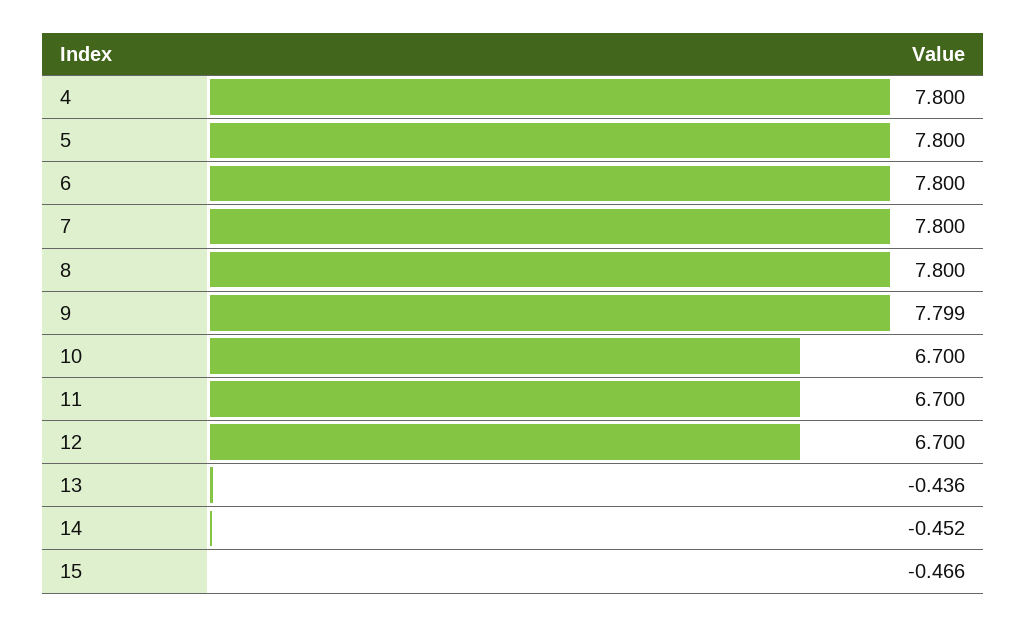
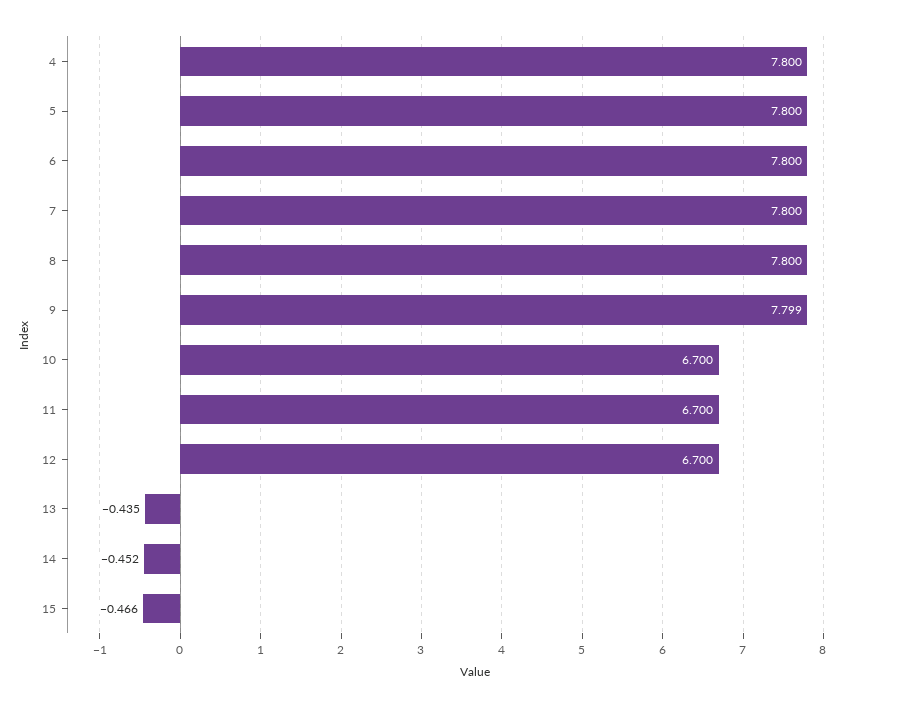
13: -0.436 -> -0.435

